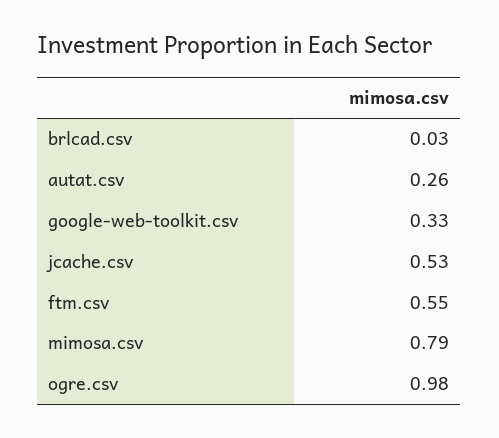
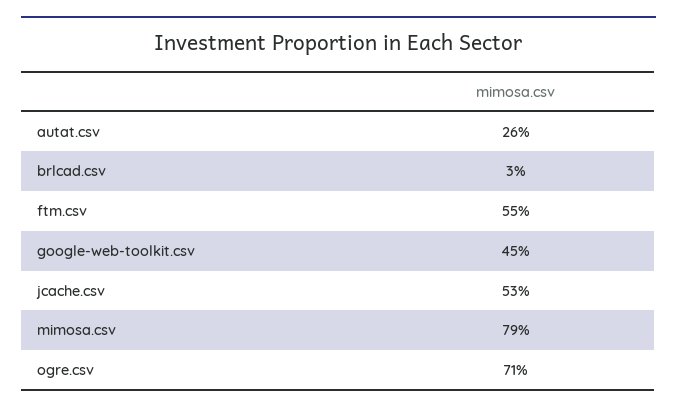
google-web-toolkit.csv: 0.33 -> 0.45
ogre.csv: 0.98 -> 0.71

